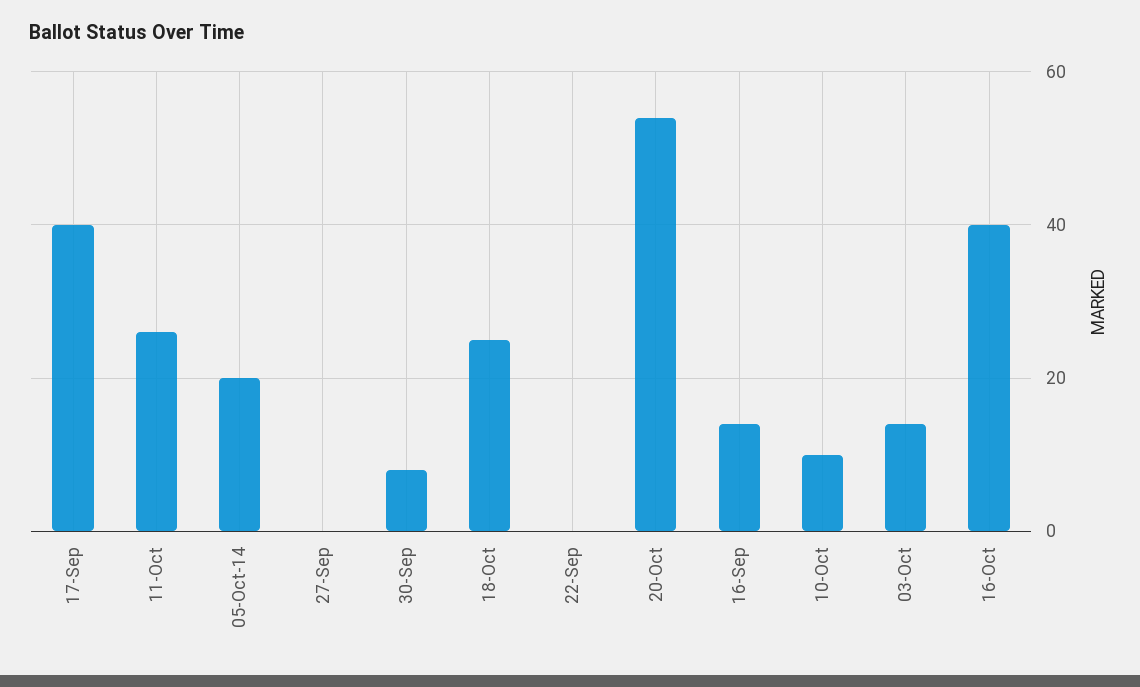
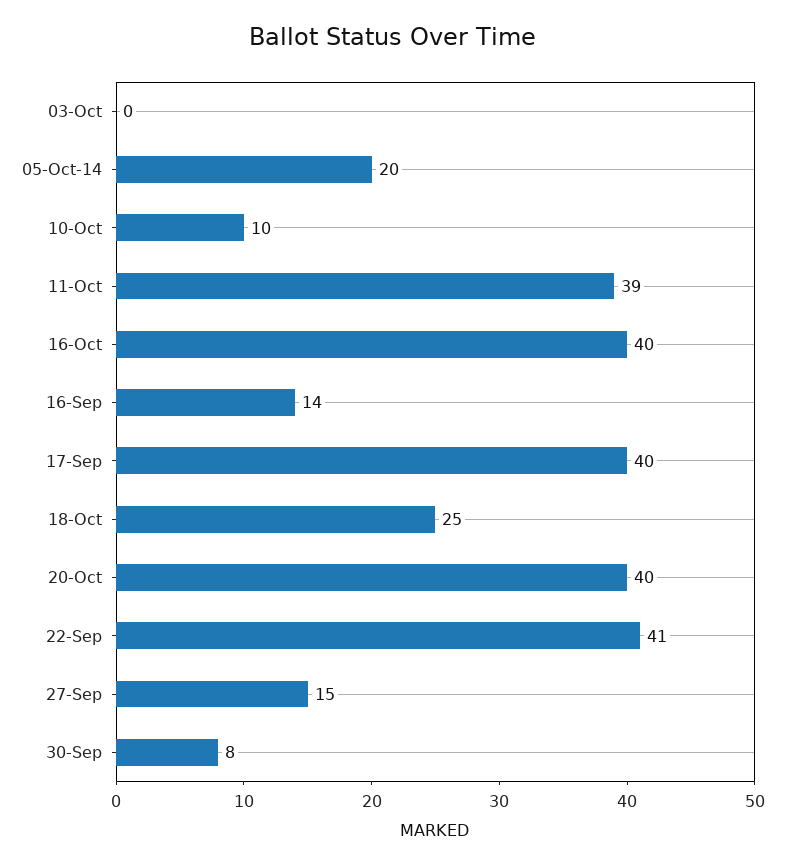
11-Oct: 25 -> 39
27-Sep: 0 -> 15
22-Sep: 0 -> 41
20-Oct: 55 -> 40
03-Oct: 15 -> 0

